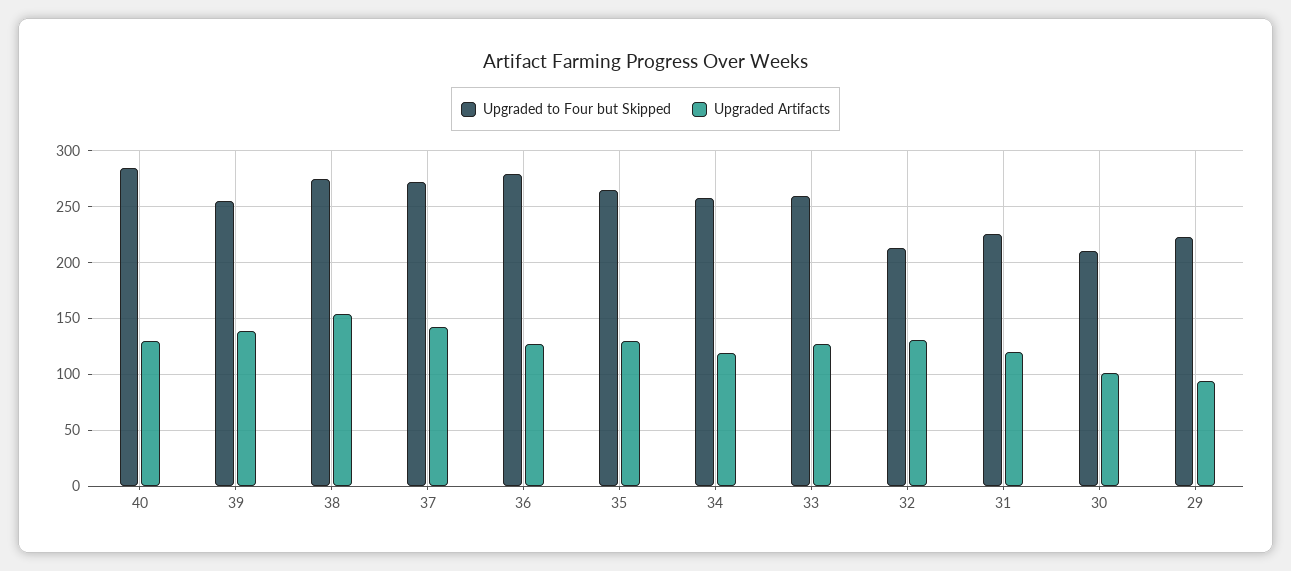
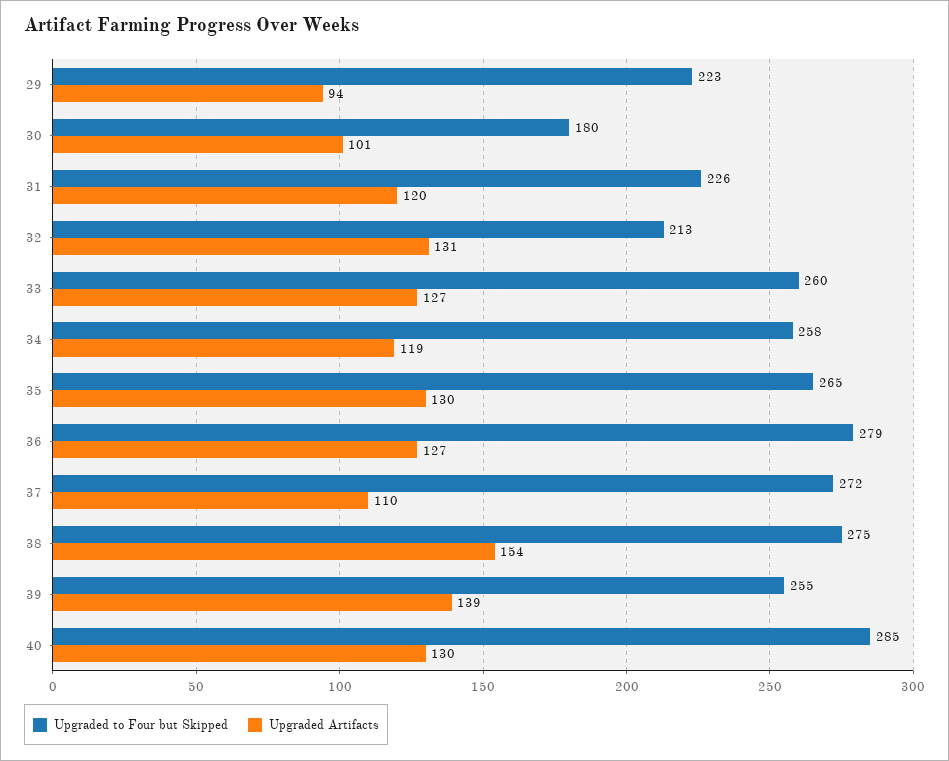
Upgraded Artifacts, 37: 140 -> 110
Upgraded to Four but Skipped, 30: 210 -> 180

